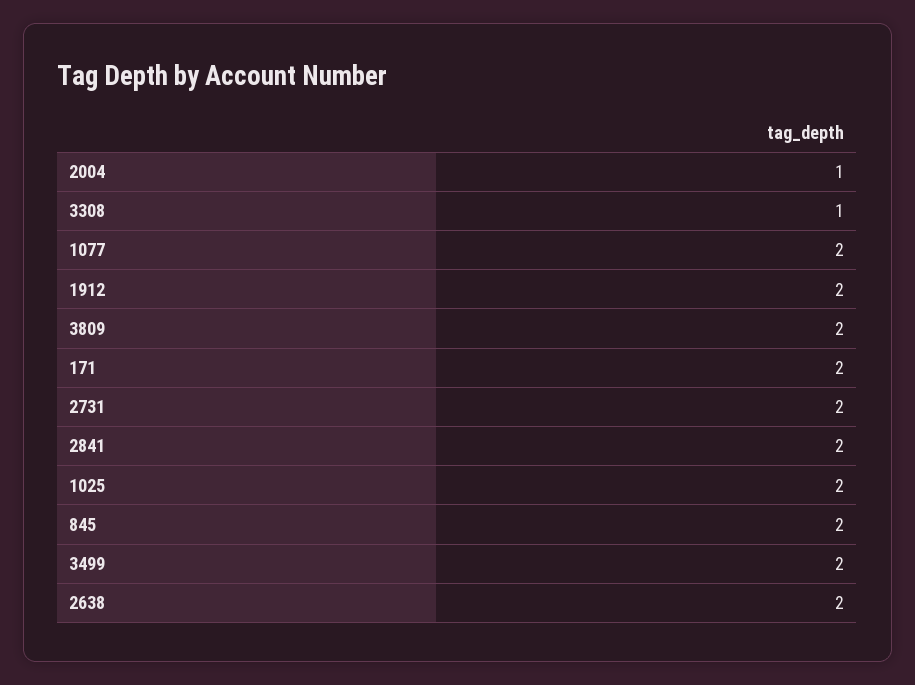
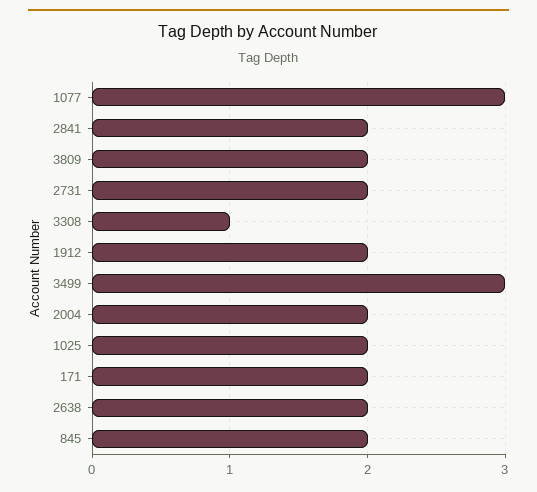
2004: 1 -> 2
1077: 2 -> 3
3499: 2 -> 3

